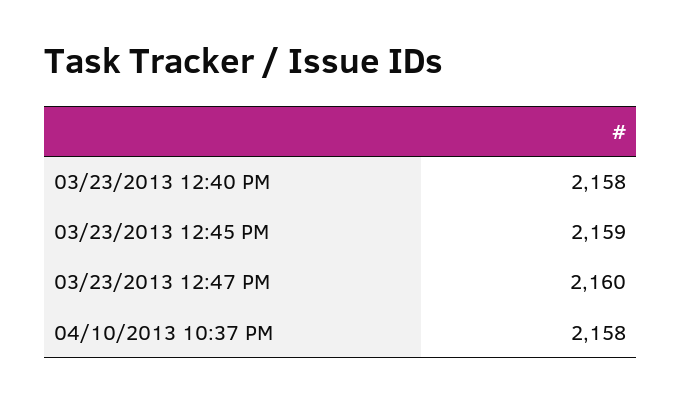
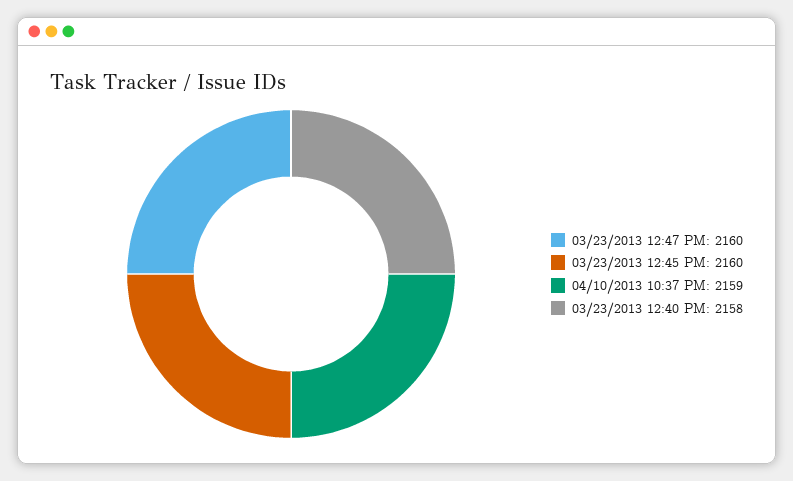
03/23/2013 12:45 PM: 2159 -> 2160
04/10/2013 10:37 PM: 2158 -> 2159

